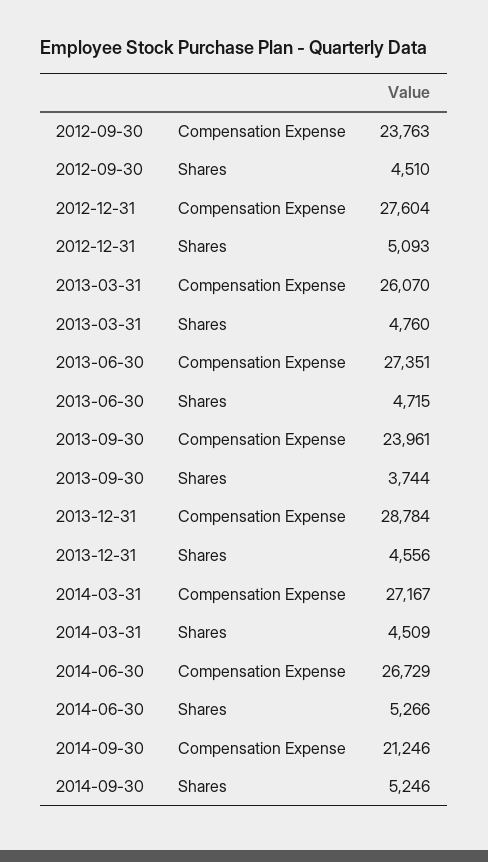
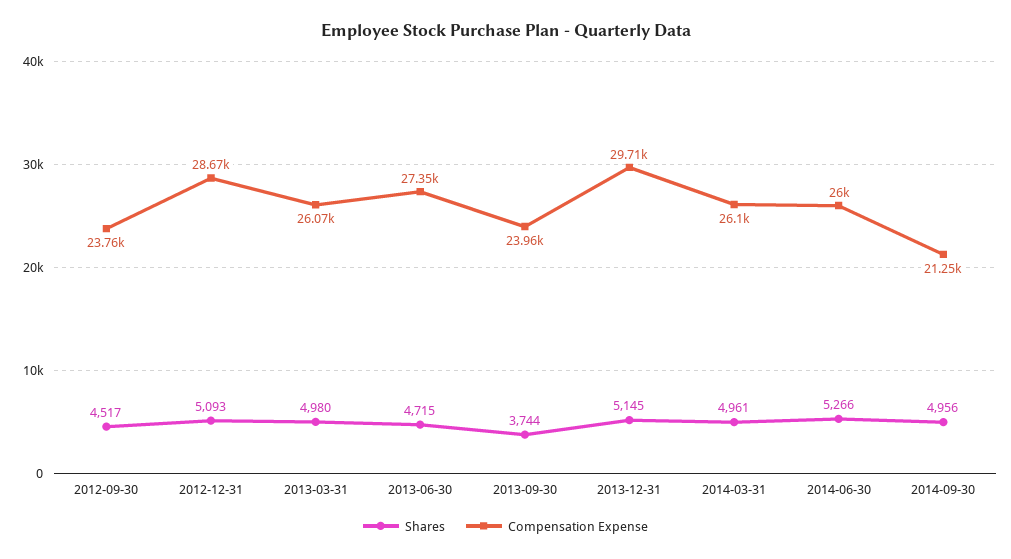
Shares, 2012-09-30: 4510 -> 4517
Compensation Expense, 2012-12-31: 27604 -> 28670
Shares, 2013-03-31: 4760 -> 4980
Compensation Expense, 2013-12-31: 28784 -> 29710
Shares, 2013-12-31: 4556 -> 5145
Compensation Expense, 2014-03-31: 27167 -> 26100
Shares, 2014-03-31: 4509 -> 4961
Compensation Expense, 2014-06-30: 26729 -> 26000
Shares, 2014-09-30: 5246 -> 4956

